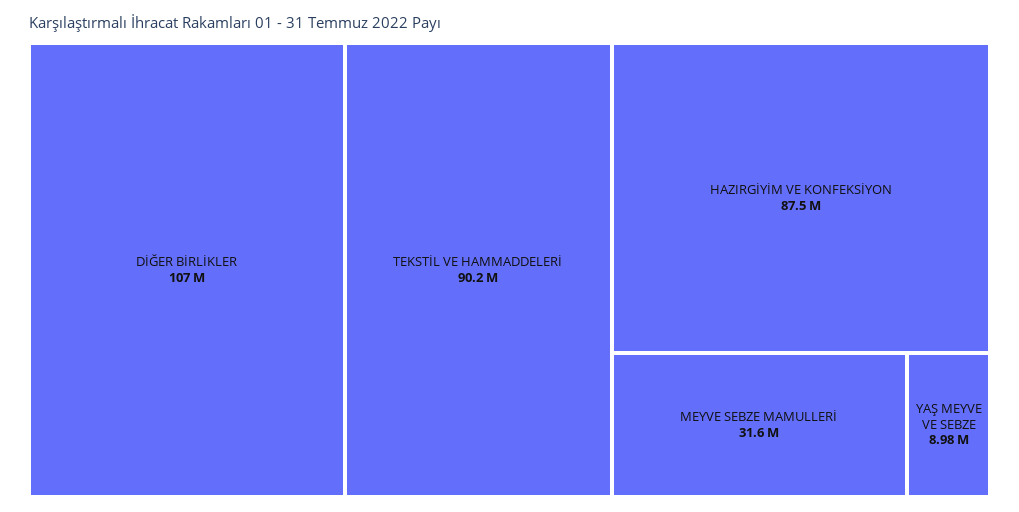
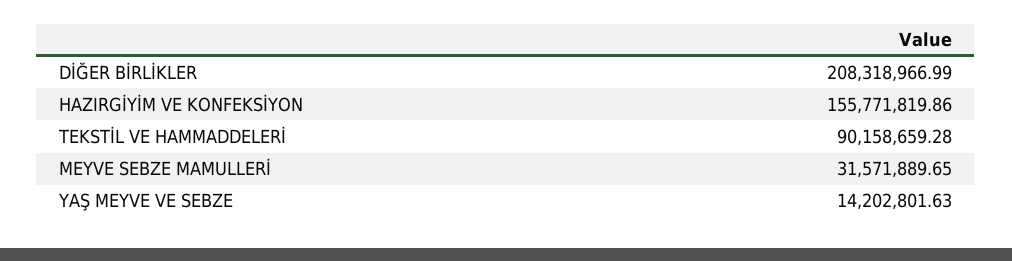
DİĞER BİRLİKLER: 107000000 -> 208318966.99
HAZIRGİYİM VE KONFEKSİYON: 87500000 -> 155771819.86
YAŞ MEYVE VE SEBZE: 8980000 -> 14202801.63

